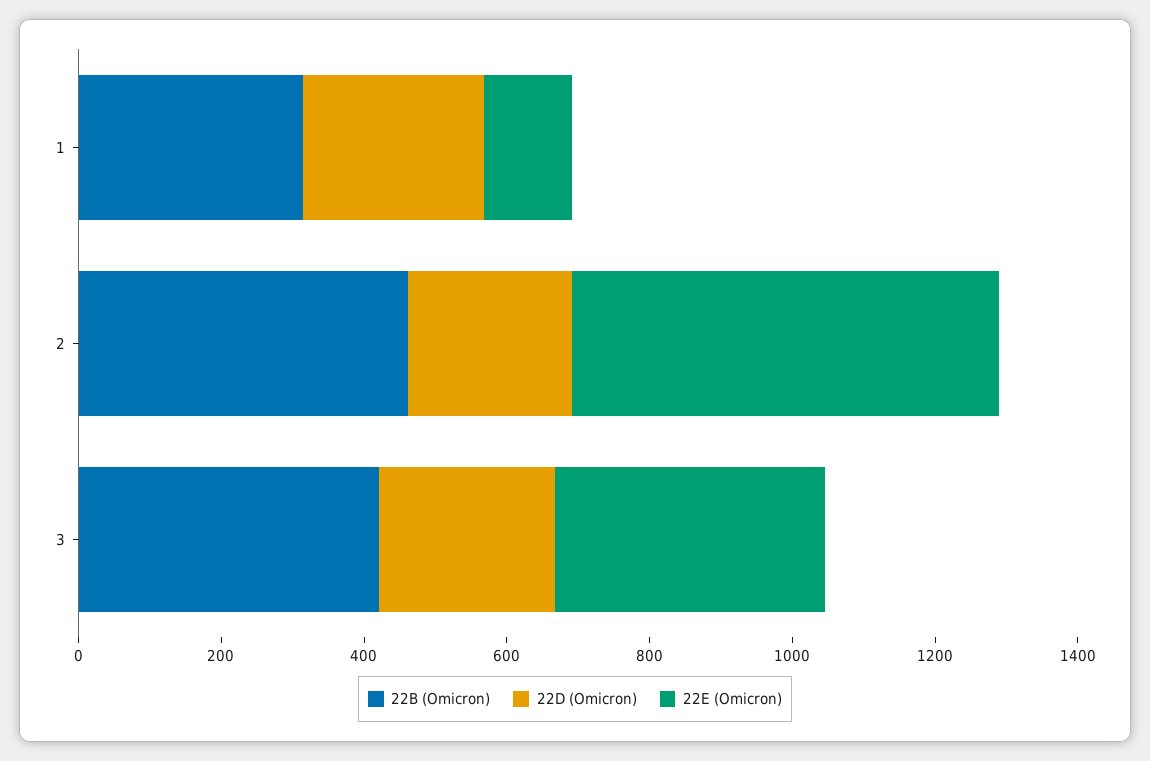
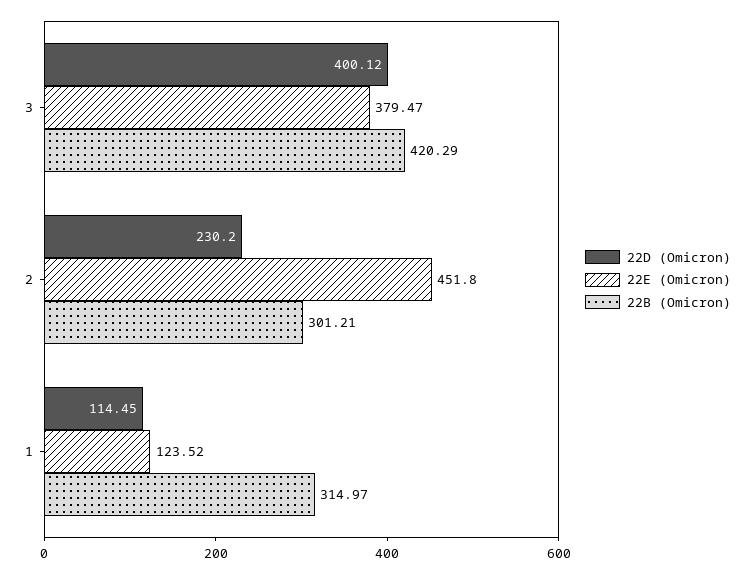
22D (Omicron), 1: 250 -> 114.45
22B (Omicron), 2: 450 -> 301.21
22E (Omicron), 2: 600 -> 451.8
22D (Omicron), 3: 250 -> 400.12

